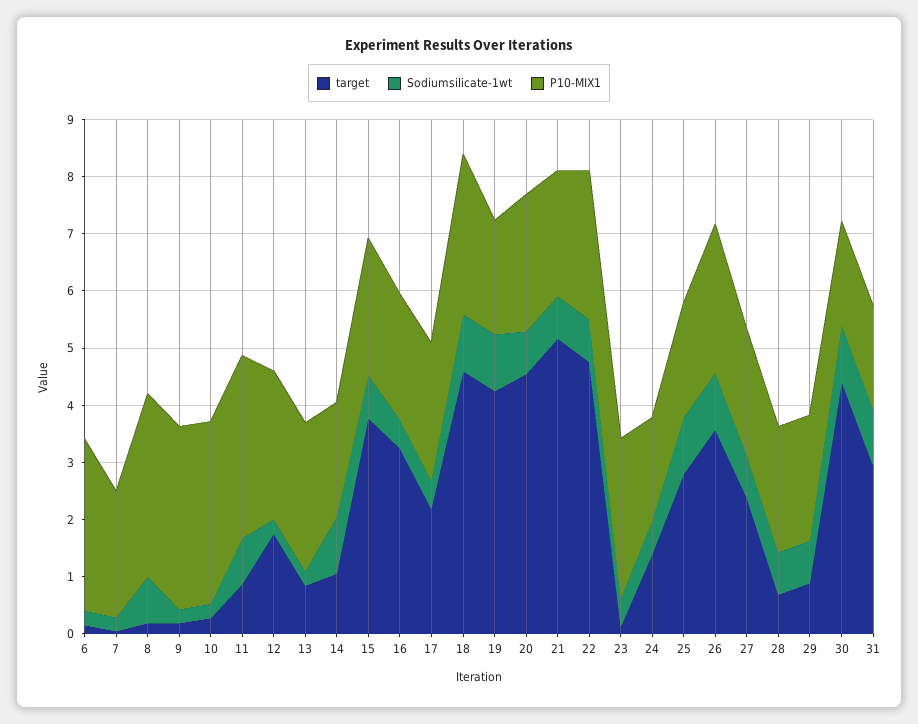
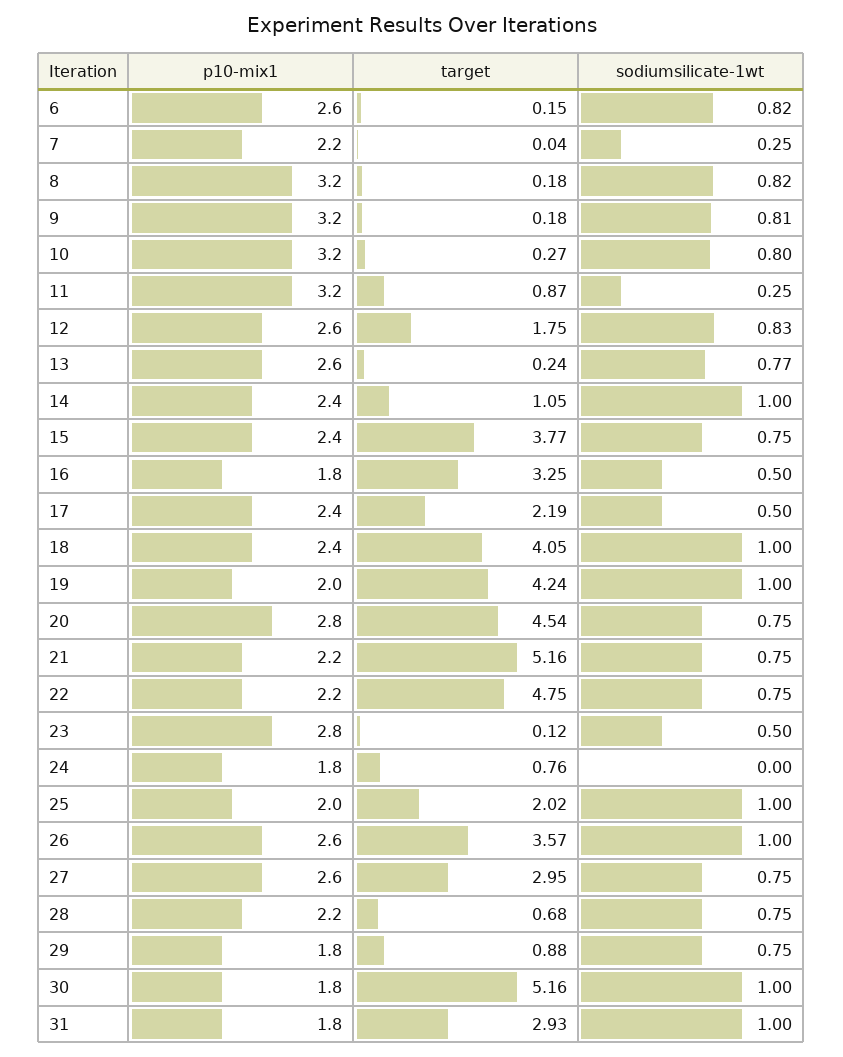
Sodiumsilicate-1wt, 6: 0.2 -> 0.82
P10-MIX1, 6: 3 -> 2.6
Sodiumsilicate-1wt, 9: 0.2 -> 0.81
Sodiumsilicate-1wt, 10: 0.2 -> 0.8
Sodiumsilicate-1wt, 11: 0.8 -> 0.25
Sodiumsilicate-1wt, 12: 0.2 -> 0.83
target, 13: 0.8 -> 0.24
Sodiumsilicate-1wt, 13: 0.2 -> 0.77
P10-MIX1, 14: 2 -> 2.4
P10-MIX1, 16: 2.2 -> 1.8
target, 18: 4.6 -> 4.05
P10-MIX1, 18: 2.8 -> 2.4
P10-MIX1, 20: 2.4 -> 2.8
P10-MIX1, 22: 2.6 -> 2.2
target, 24: 1.4 -> 0.76
Sodiumsilicate-1wt, 24: 0.6 -> 0
target, 25: 2.8 -> 2.02
target, 27: 2.4 -> 2.95
P10-MIX1, 27: 2.2 -> 2.6
P10-MIX1, 29: 2.2 -> 1.8
target, 30: 4.4 -> 5.16

